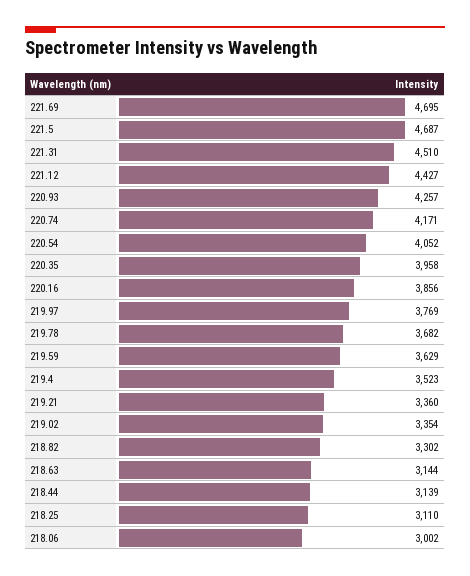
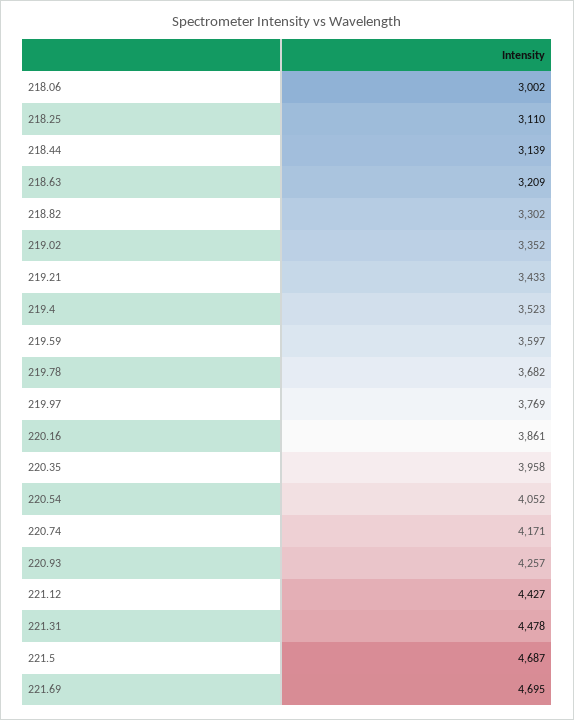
221.31: 4510 -> 4478
220.16: 3856 -> 3861
219.59: 3629 -> 3597
219.21: 3360 -> 3433
219.02: 3354 -> 3352
218.63: 3144 -> 3209

